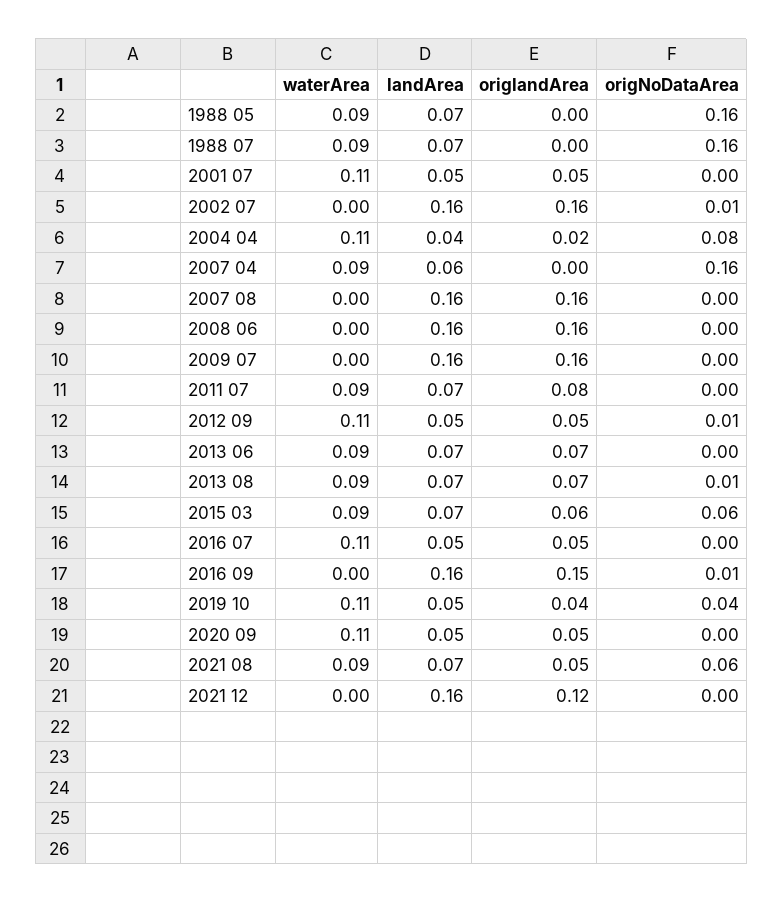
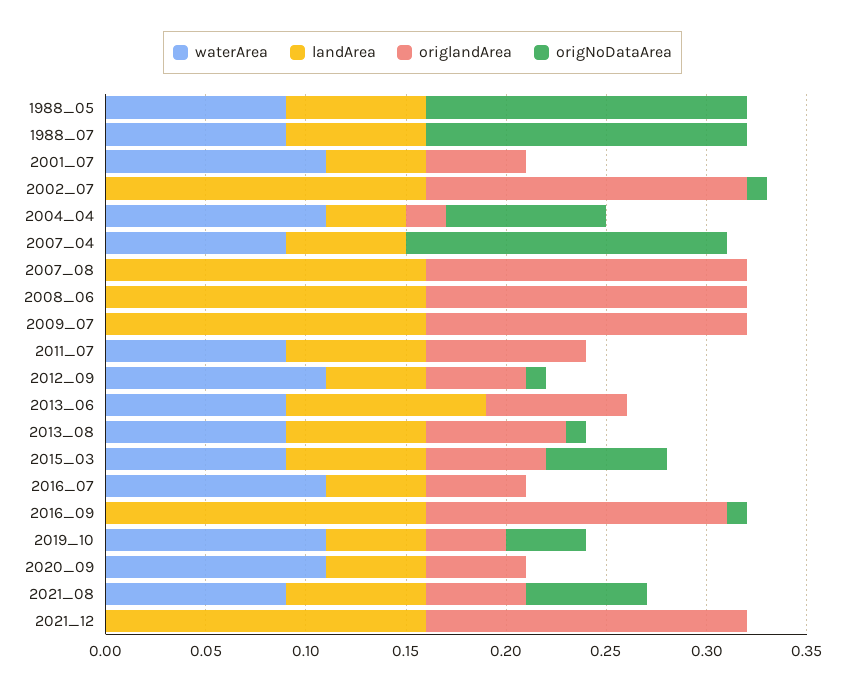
landArea, 2013 06: 0.07 -> 0.1
origlandArea, 2021 12: 0.12 -> 0.16

